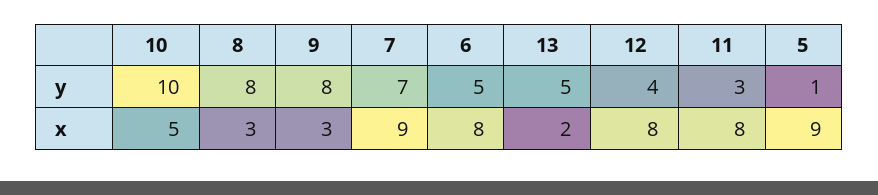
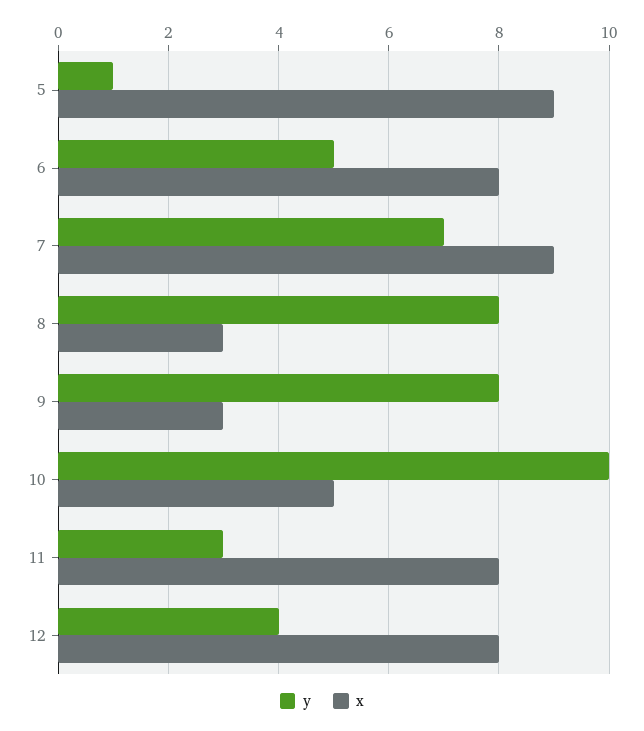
y, 13: 5 -> none
x, 13: 2 -> none

